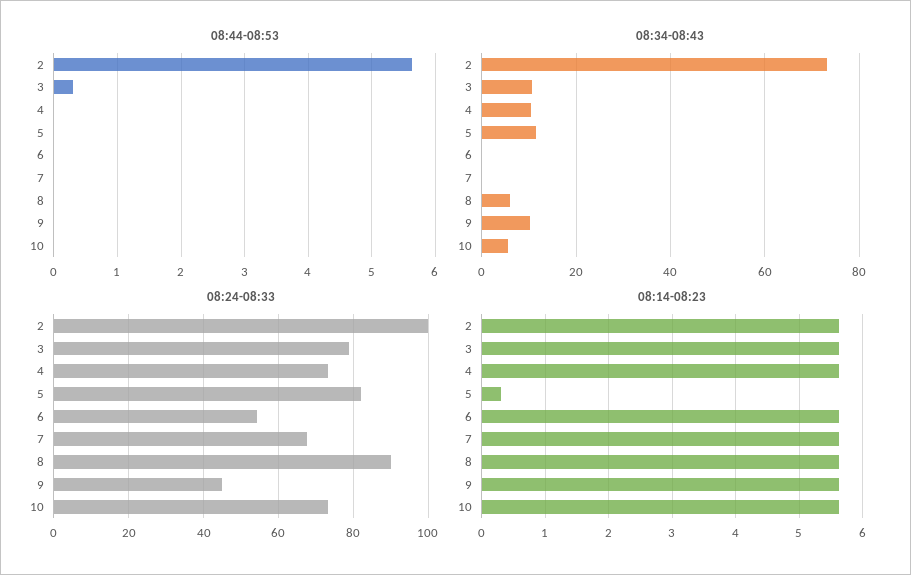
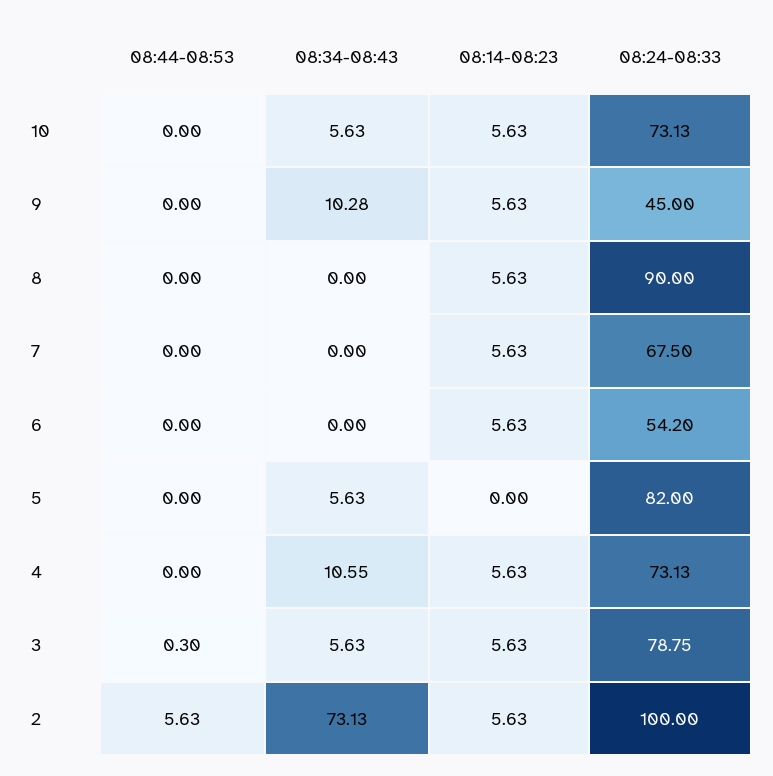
08:34-08:43, 3: 10 -> 5.63
08:34-08:43, 5: 12 -> 5.63
08:34-08:43, 8: 6 -> 0
08:14-08:23, 5: 0.3 -> 0

